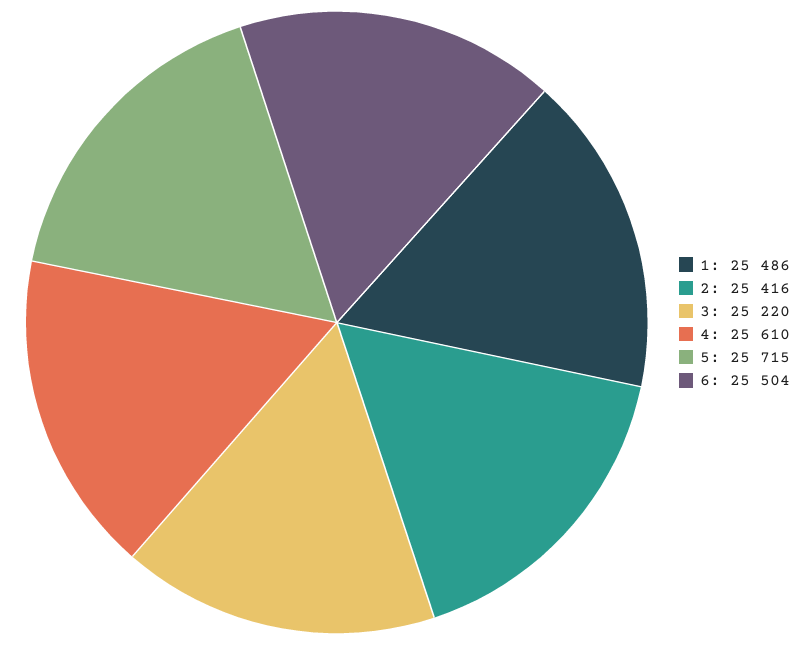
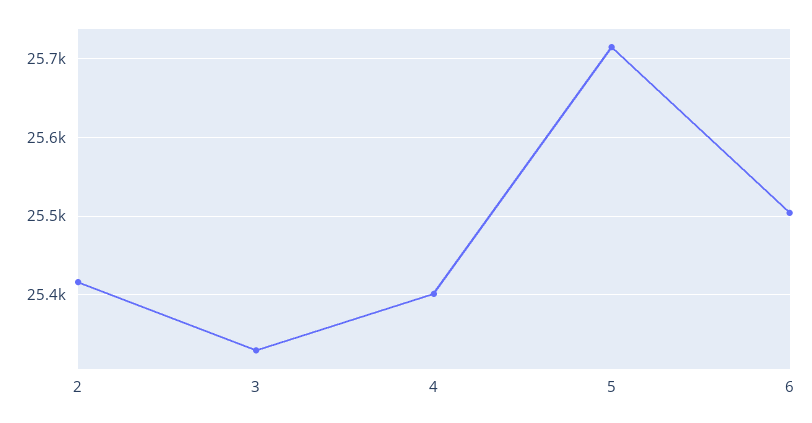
1: 25486 -> none
3: 25220 -> 25330
4: 25610 -> 25400

